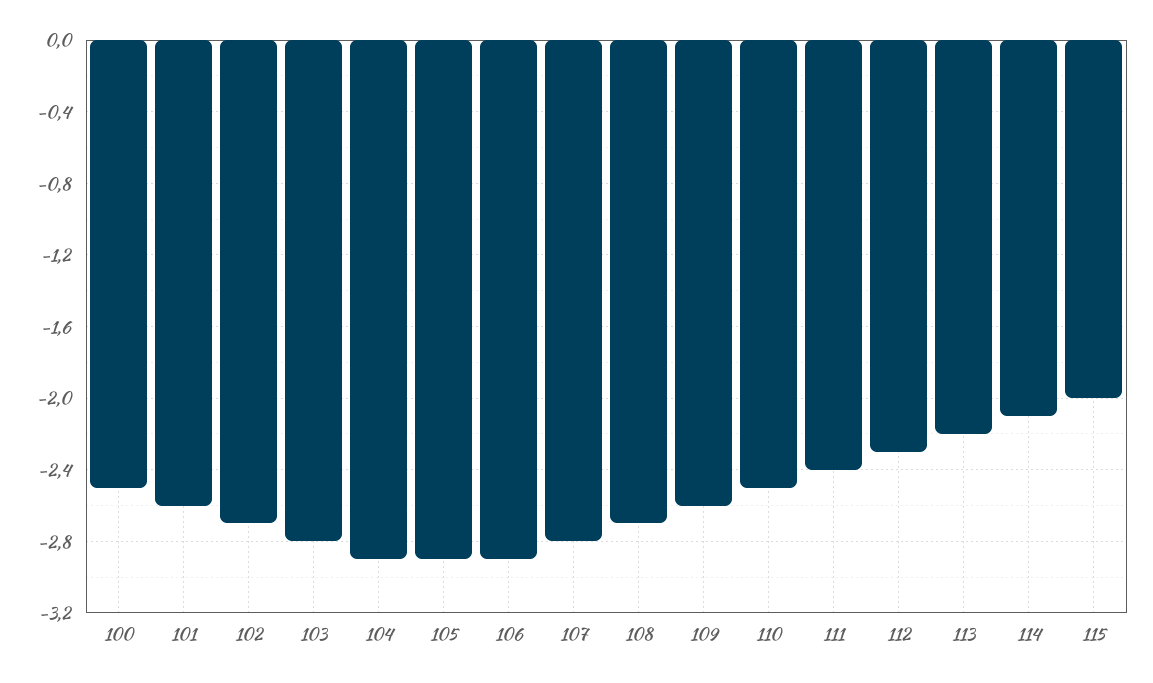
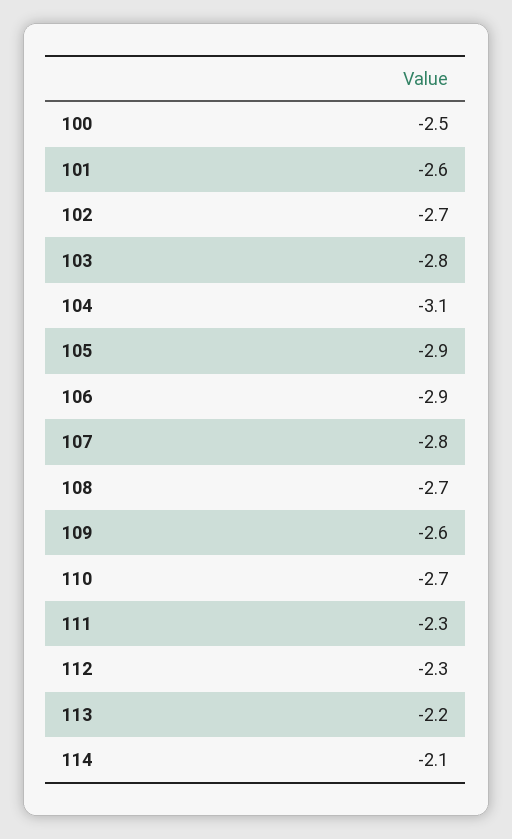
104: -2.9 -> -3.1
110: -2.5 -> -2.7
111: -2.4 -> -2.3
115: -2 -> none

